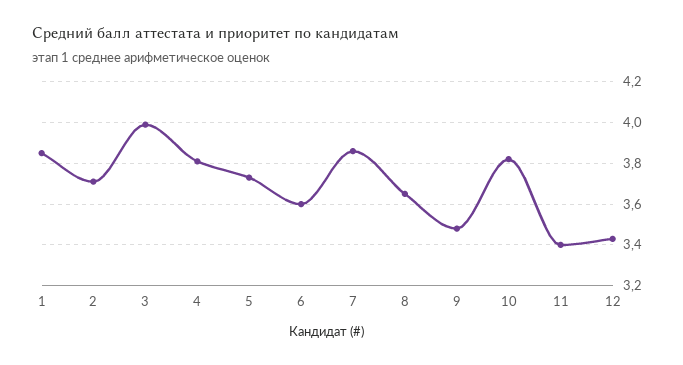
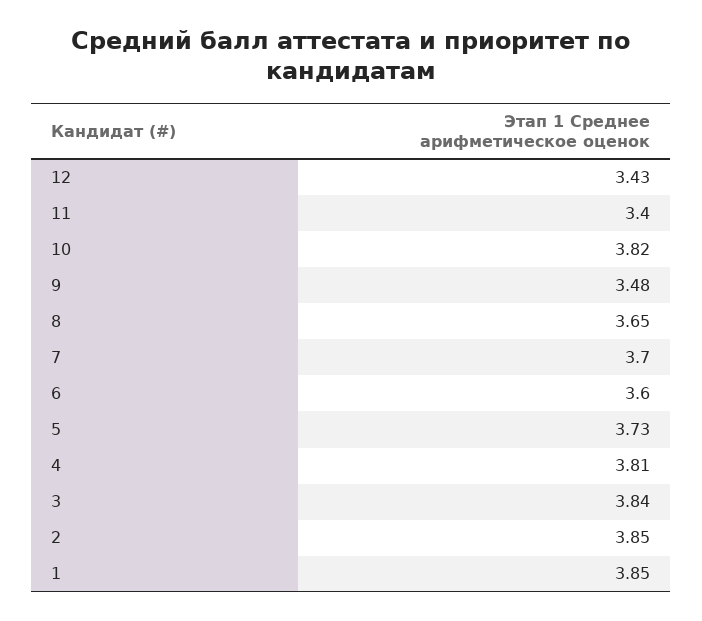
2: 3.7 -> 3.85
3: 4 -> 3.84
7: 3.85 -> 3.7

